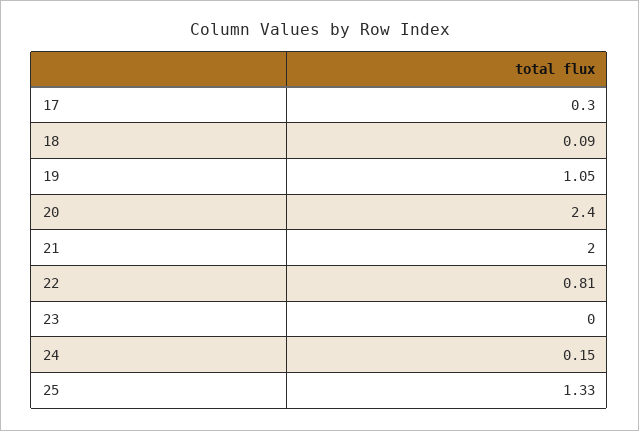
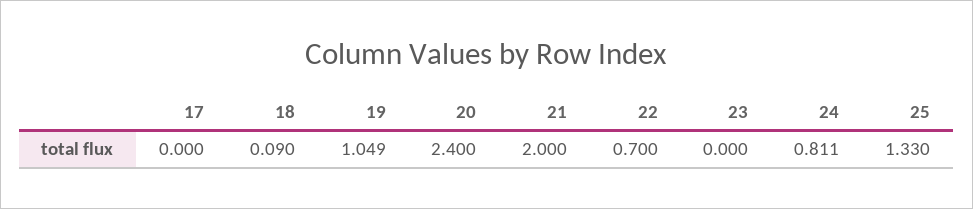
17: 0.3 -> 0
22: 0.81 -> 0.7
24: 0.15 -> 0.811

